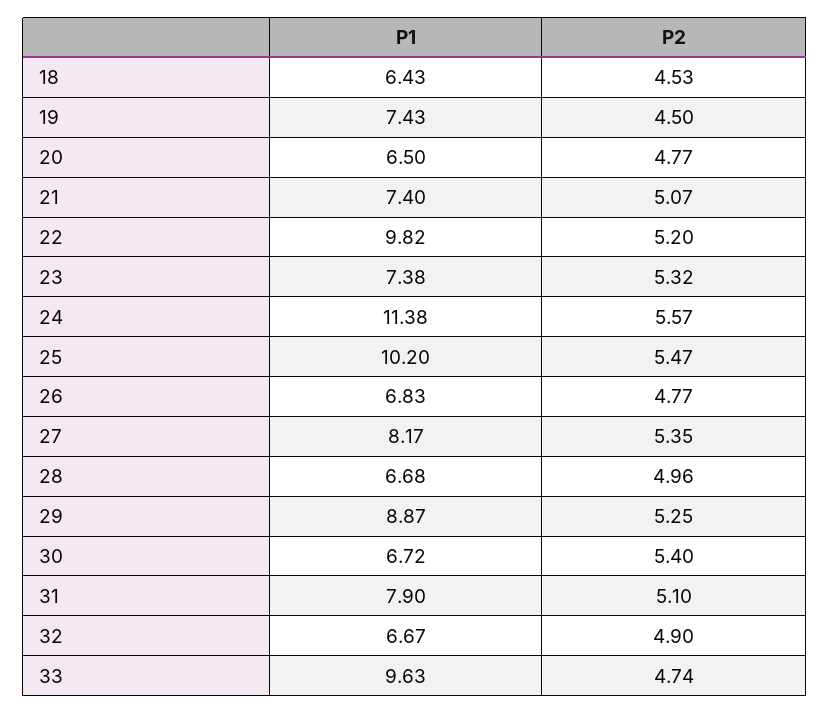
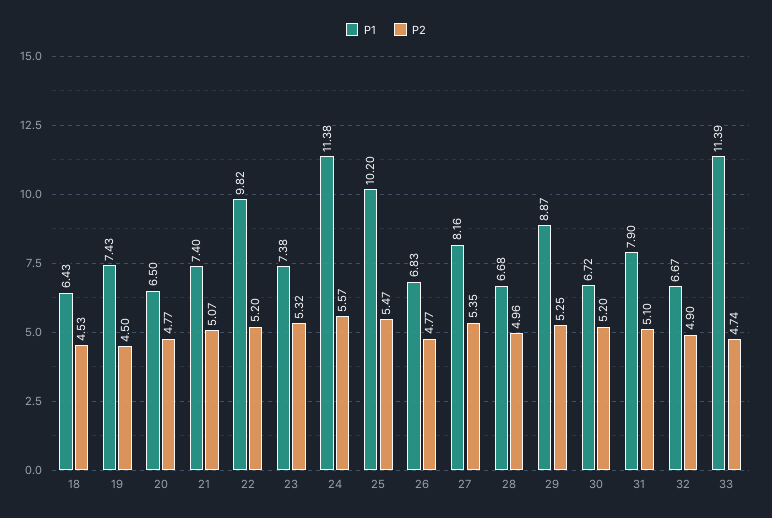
P1, 27: 8.17 -> 8.16
P2, 30: 5.4 -> 5.2
P1, 33: 9.63 -> 11.39

